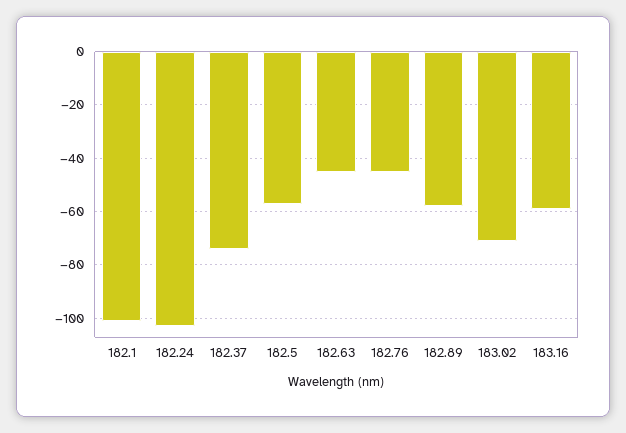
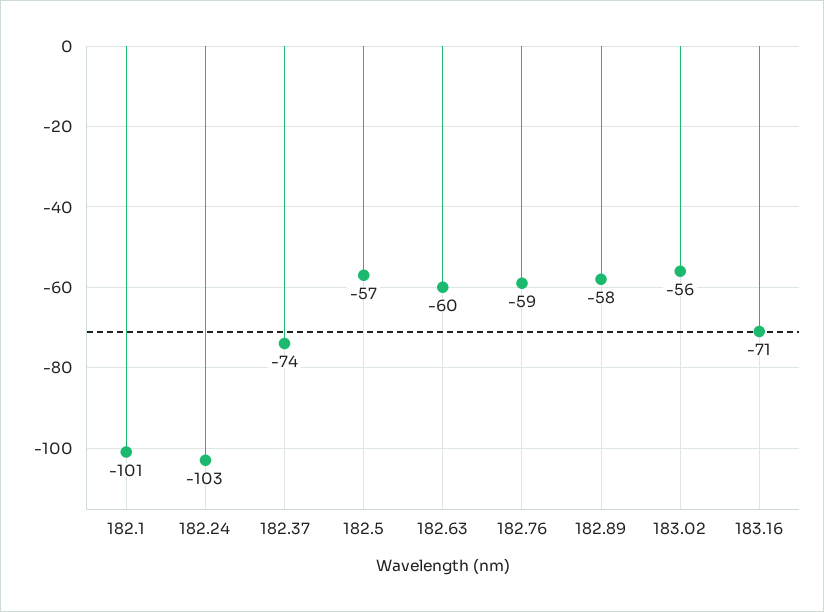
182.63: -45 -> -60
182.76: -45 -> -59
183.02: -70 -> -56
183.16: -60 -> -71

